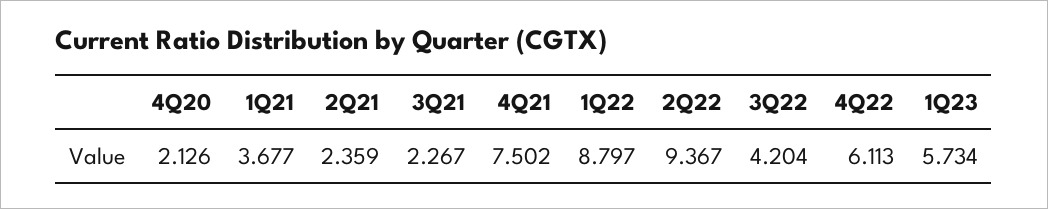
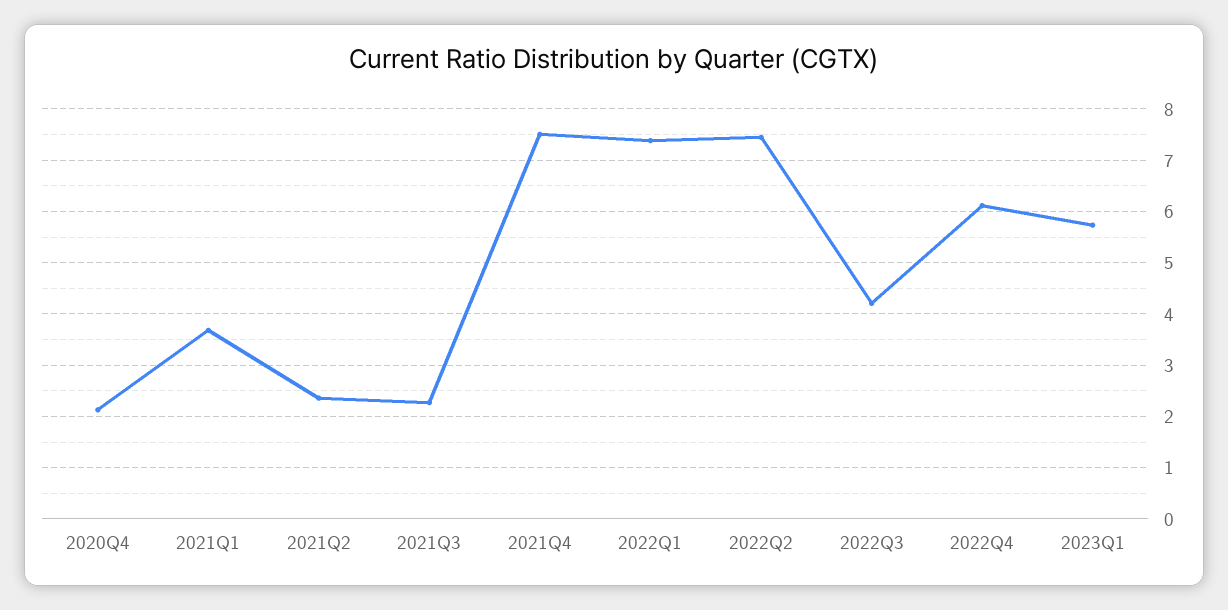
1Q22: 8.797 -> 7.4
2Q22: 9.367 -> 7.4

